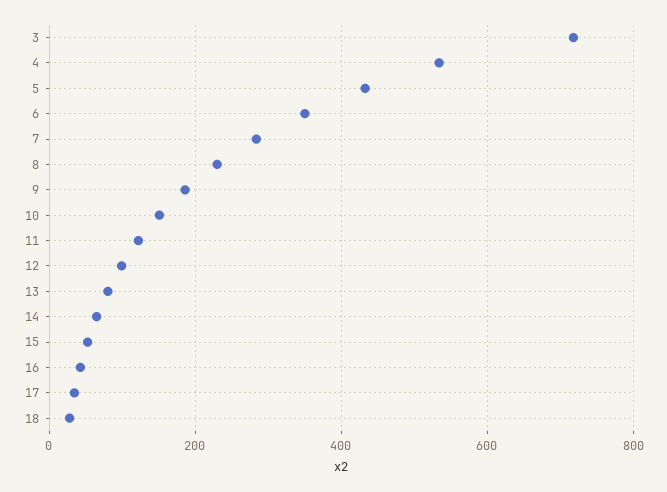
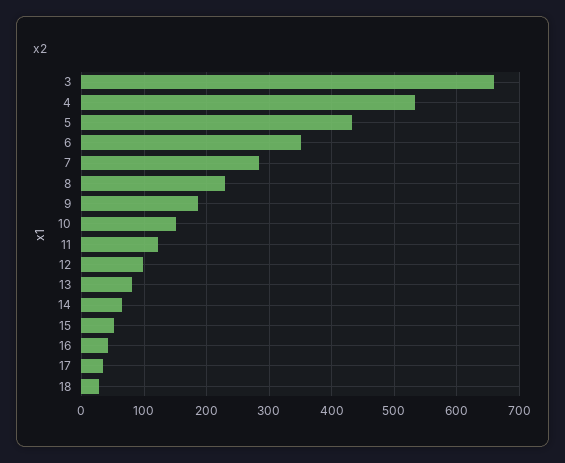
3: 720 -> 660

